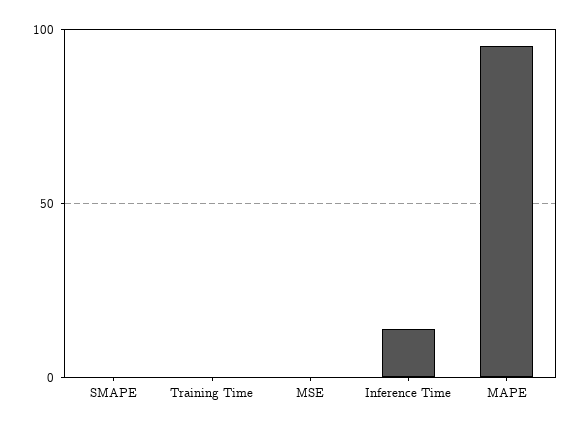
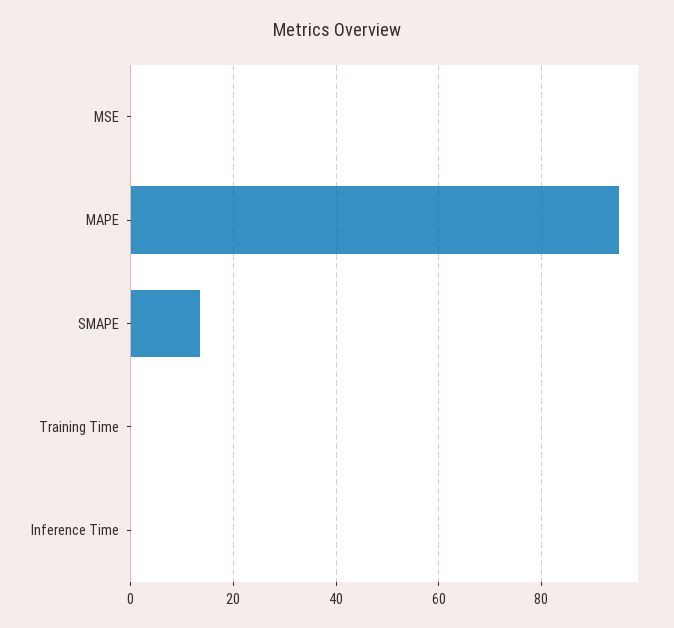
SMAPE: 0 -> 14
Inference Time: 15 -> 0

